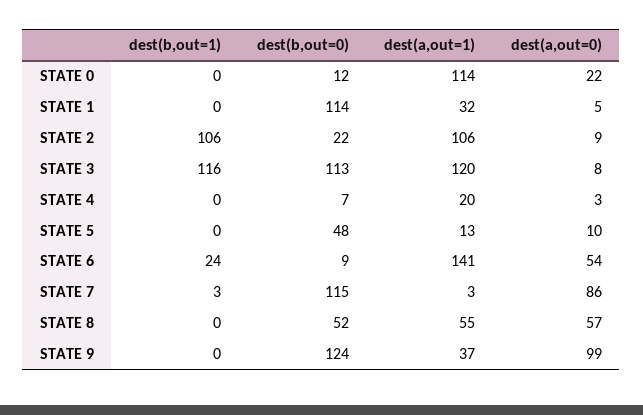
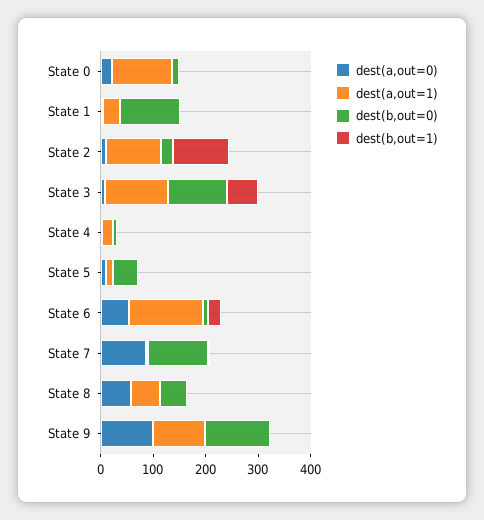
dest(b,out=1), STATE 3: 116 -> 60
dest(a,out=1), STATE 9: 37 -> 100

